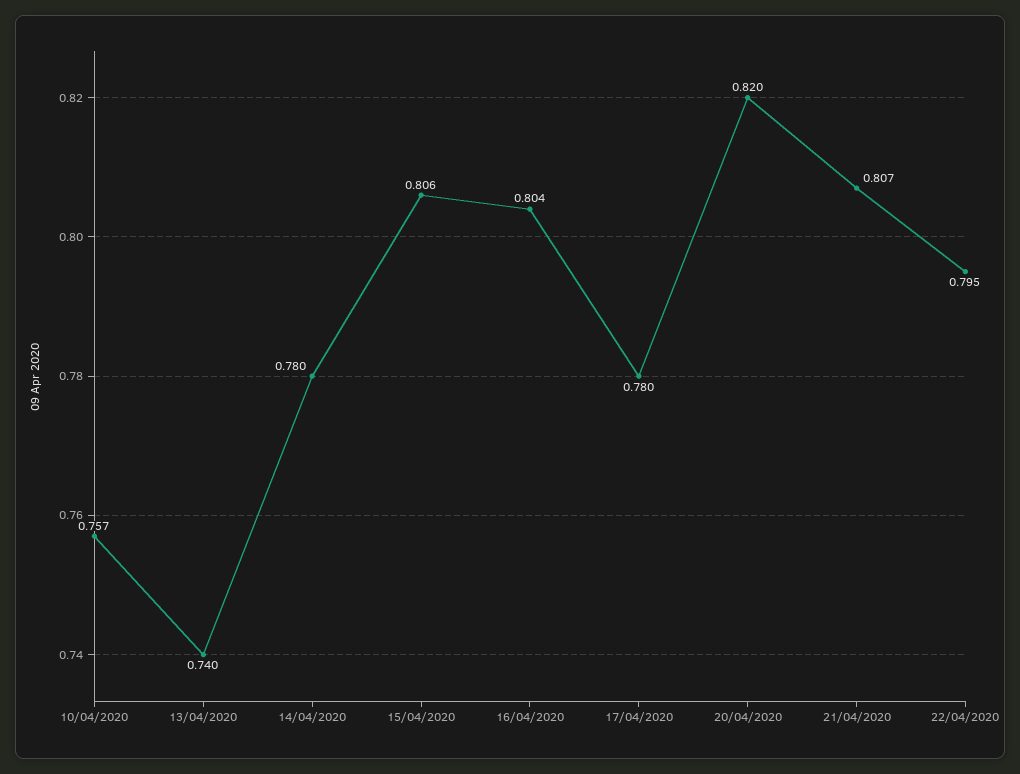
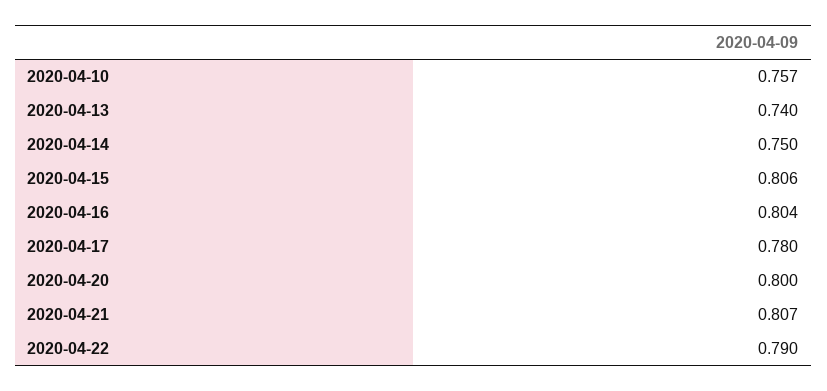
14/04/2020: 0.78 -> 0.75
20/04/2020: 0.82 -> 0.8
22/04/2020: 0.795 -> 0.79

